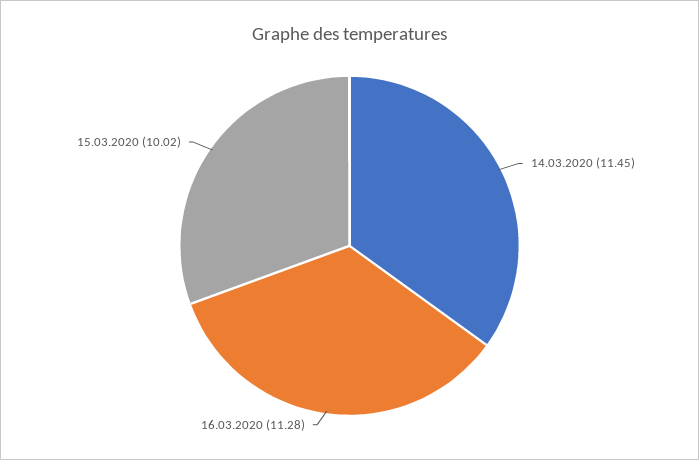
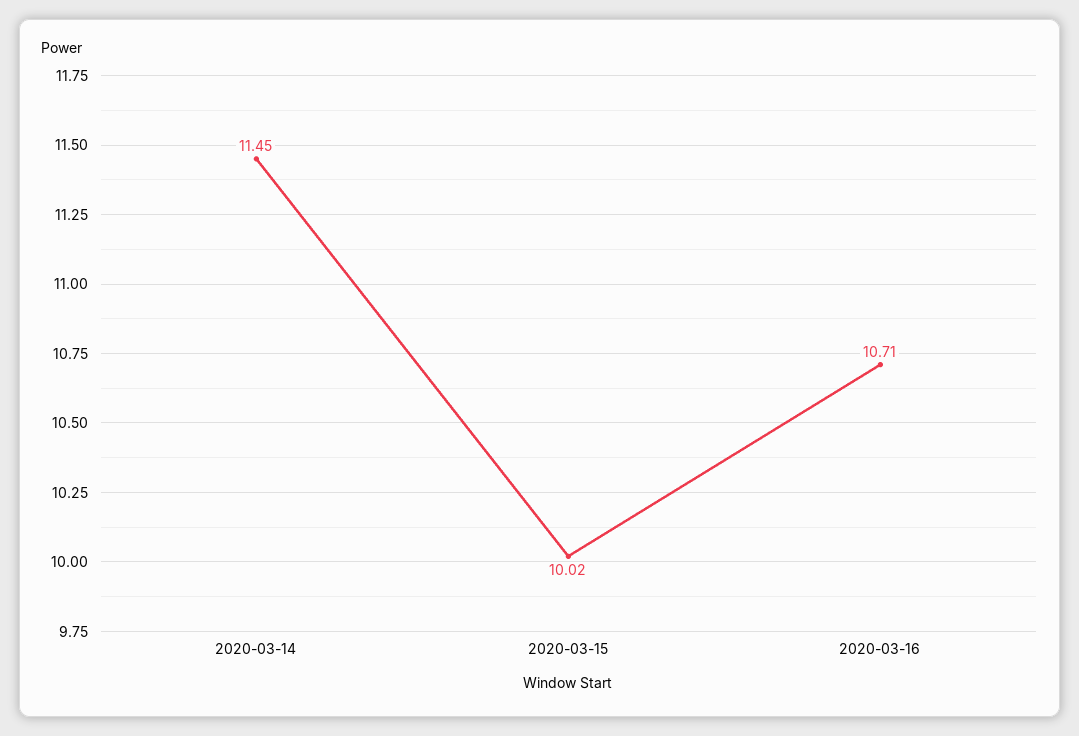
16.03.2020: 11.28 -> 10.71

